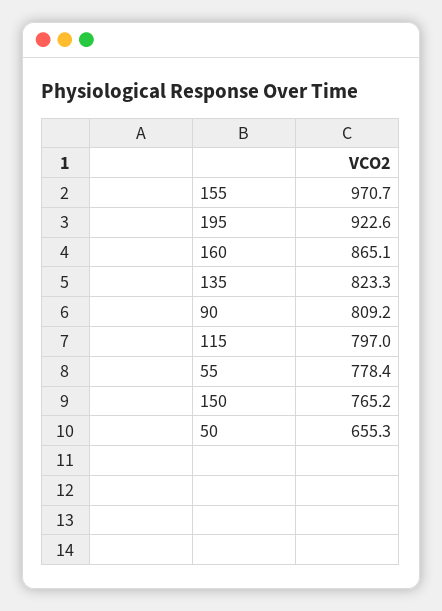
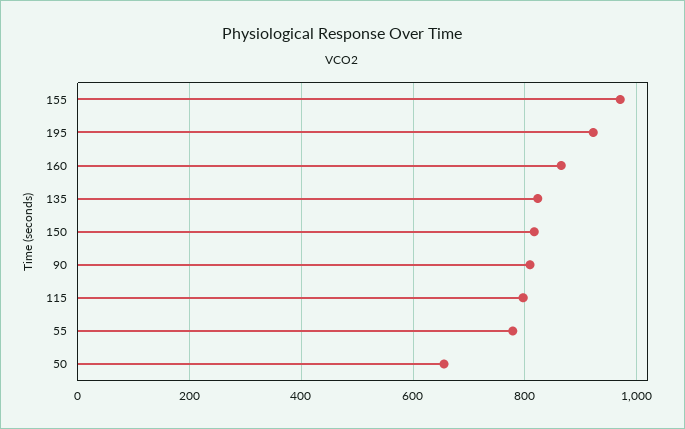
150: 765.2 -> 820

